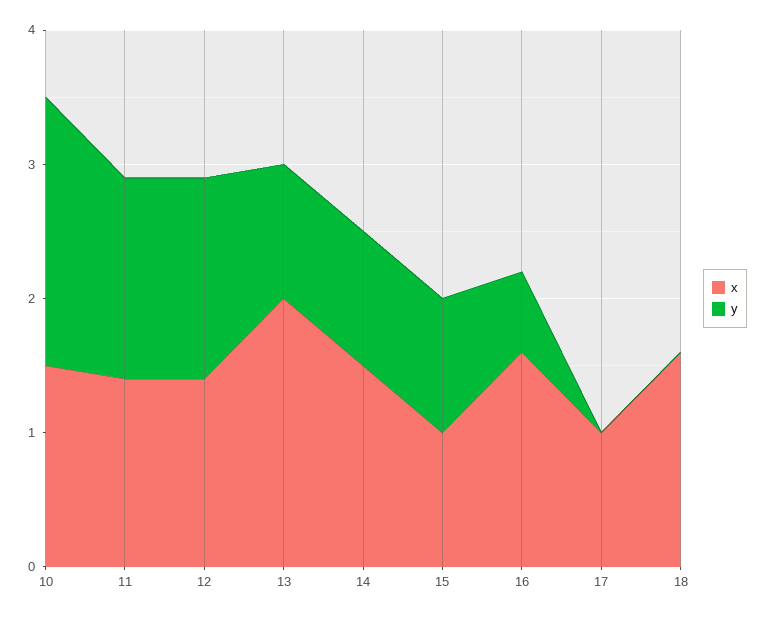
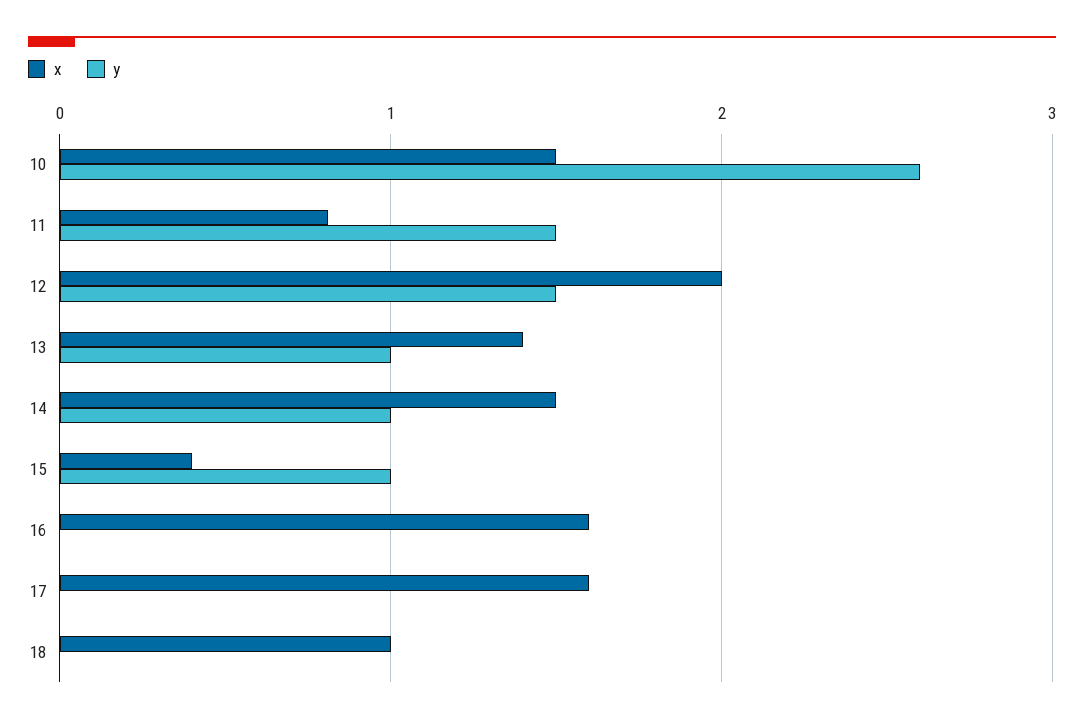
y, 10: 2 -> 2.6
x, 11: 1.4 -> 0.8
x, 12: 1.4 -> 2
x, 13: 2 -> 1.4
x, 15: 1 -> 0.4
y, 16: 0.6 -> 0
x, 17: 1 -> 1.6
x, 18: 1.6 -> 1

